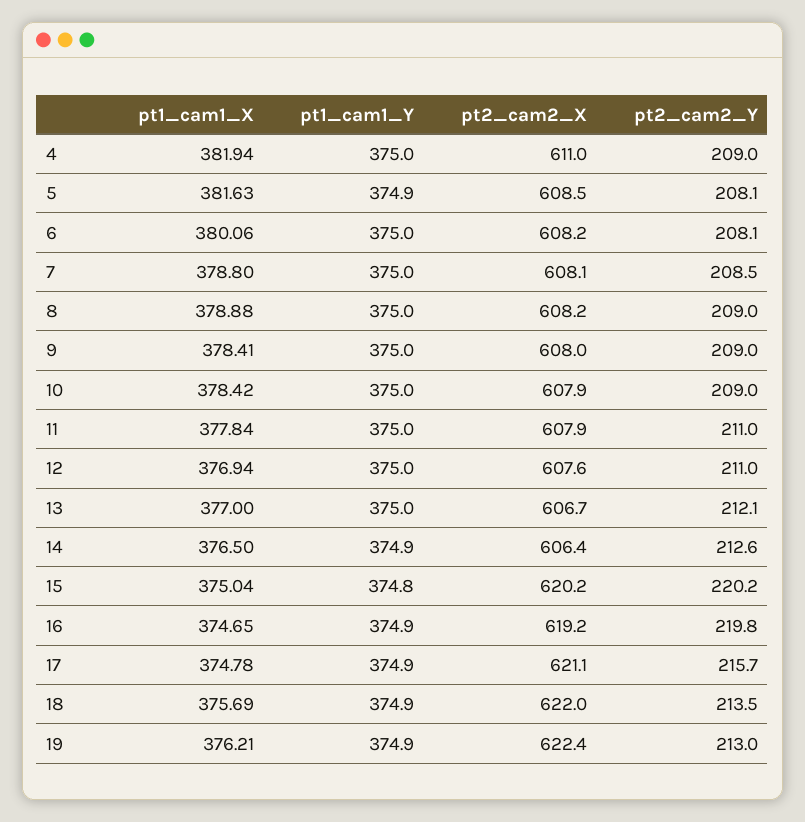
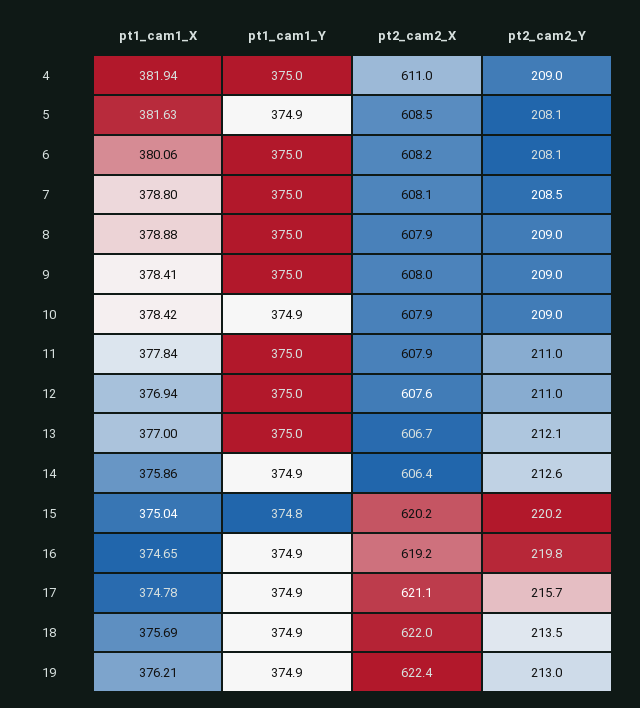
pt2_cam2_X, 8: 608.2 -> 607.9
pt1_cam1_Y, 10: 375 -> 374.9
pt1_cam1_X, 14: 376.5 -> 375.86

